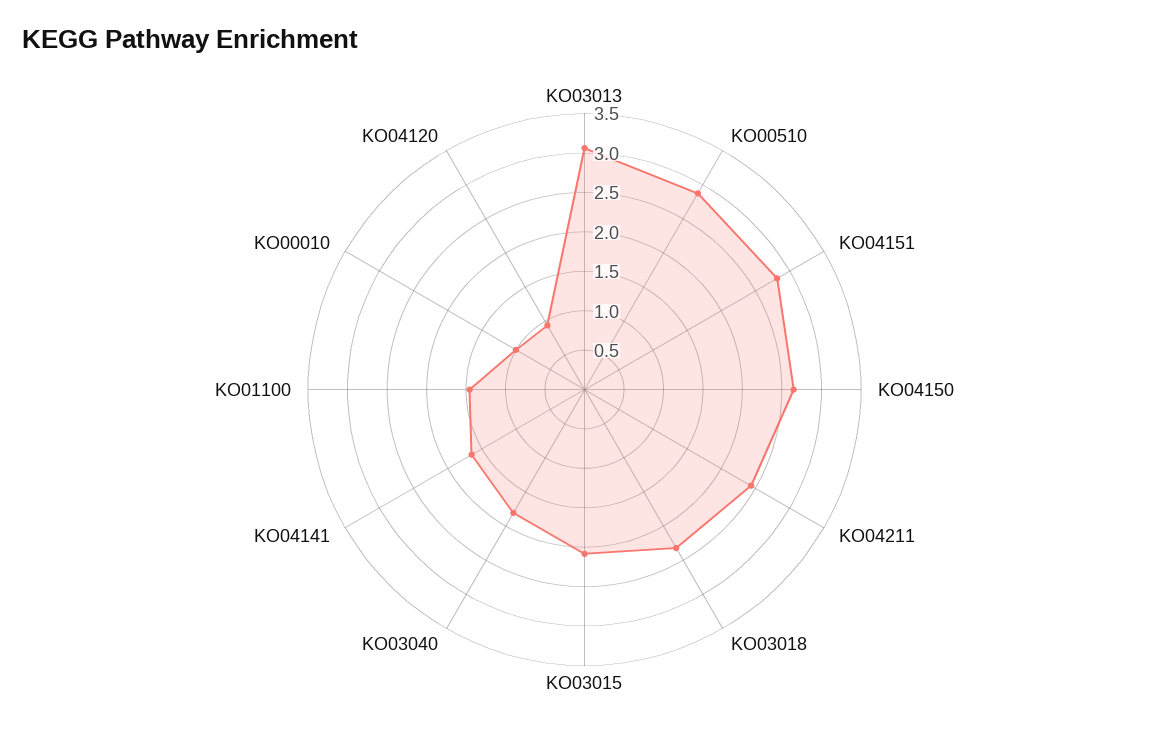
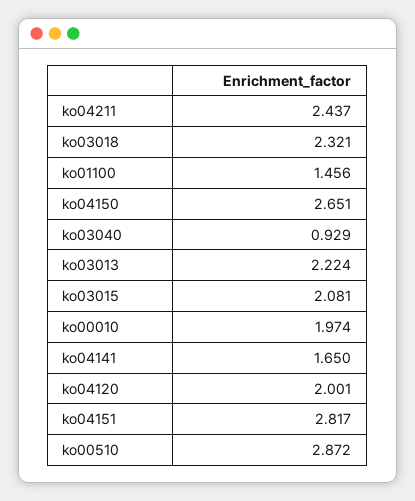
KO03013: 3 -> 2.224
KO03040: 1.75 -> 0.929
KO00010: 1 -> 1.974
KO04120: 1 -> 2.001

